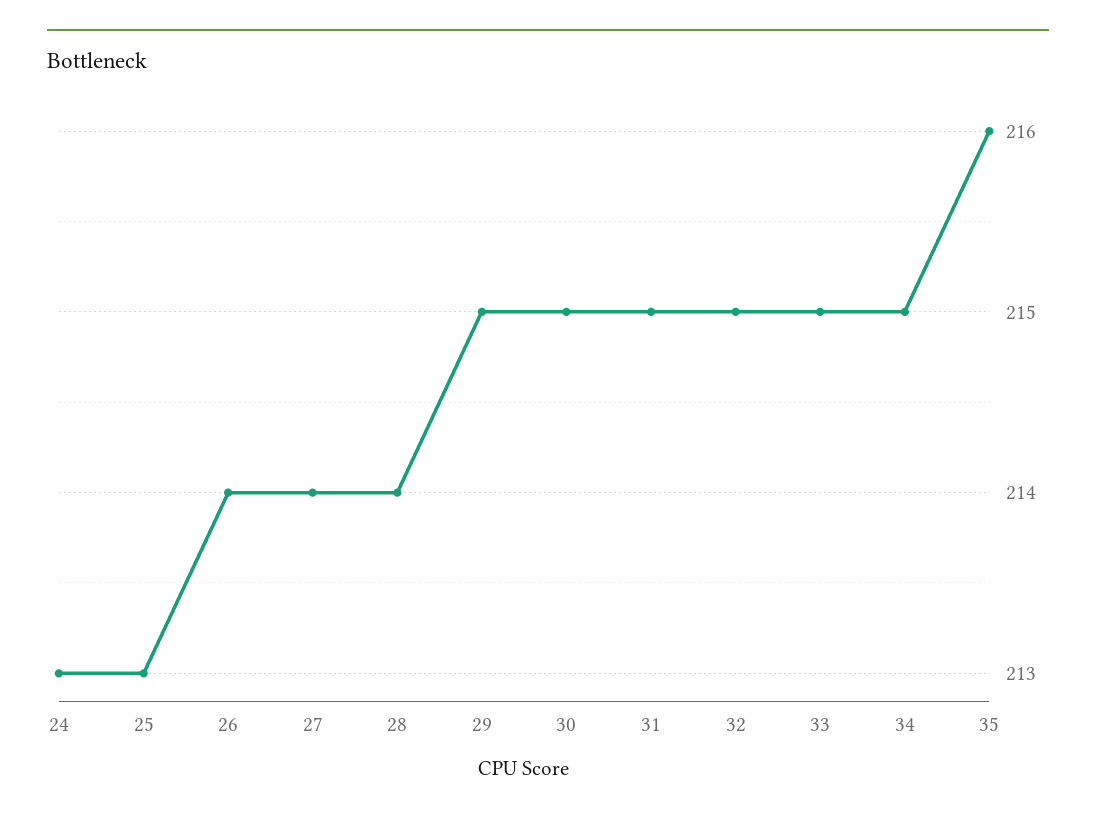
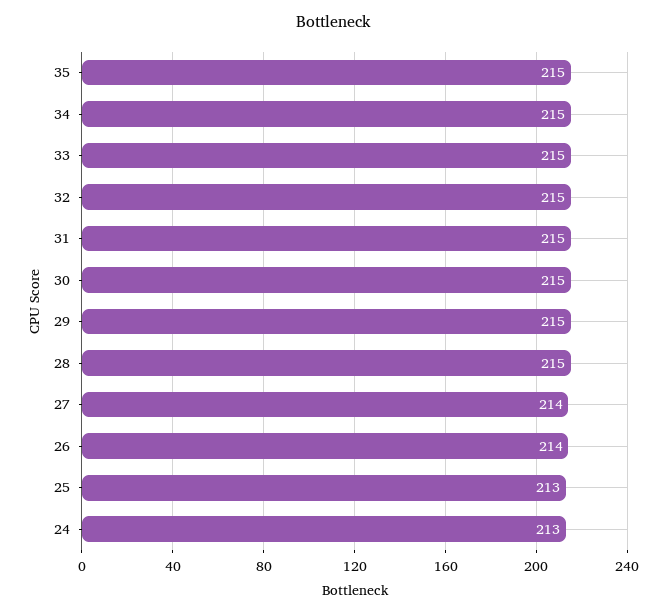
28: 214 -> 215
35: 216 -> 215

